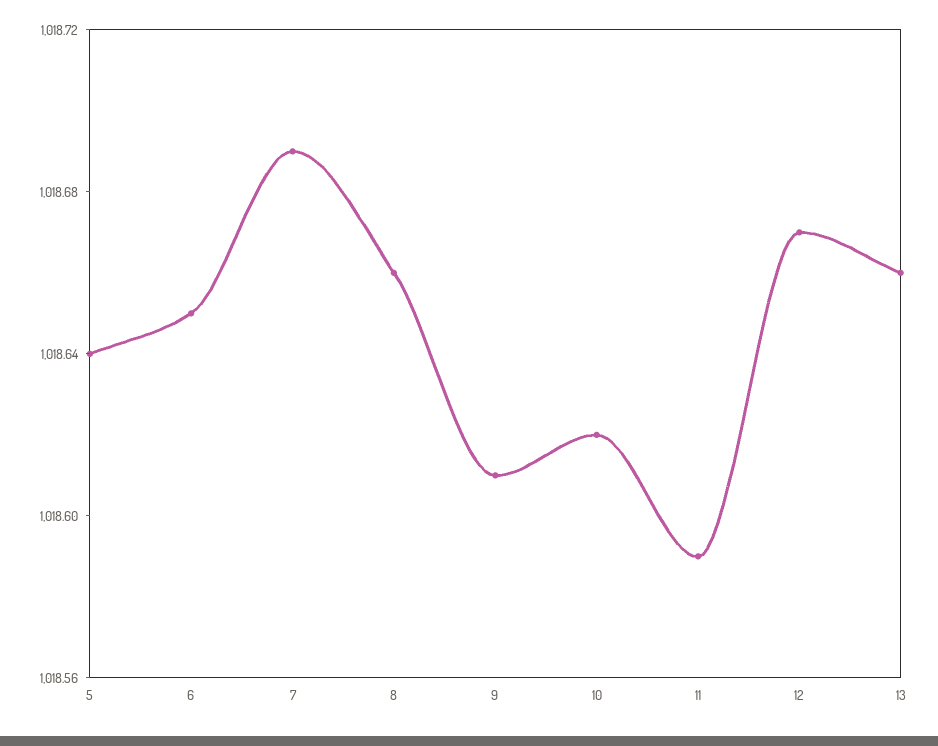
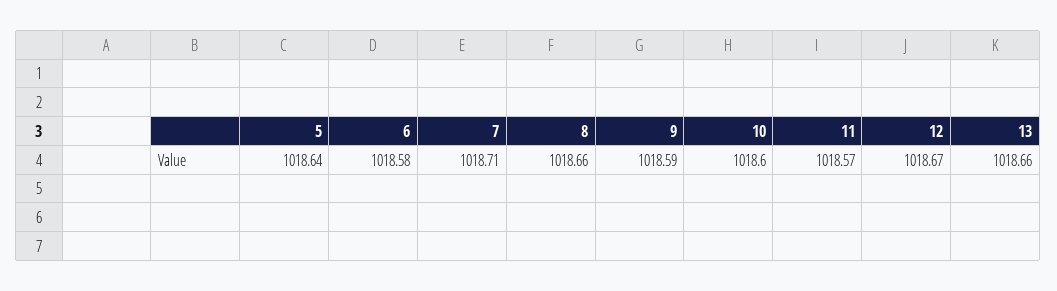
6: 1018.65 -> 1018.58
7: 1018.69 -> 1018.71
9: 1018.61 -> 1018.59
10: 1018.62 -> 1018.6
11: 1018.59 -> 1018.57

